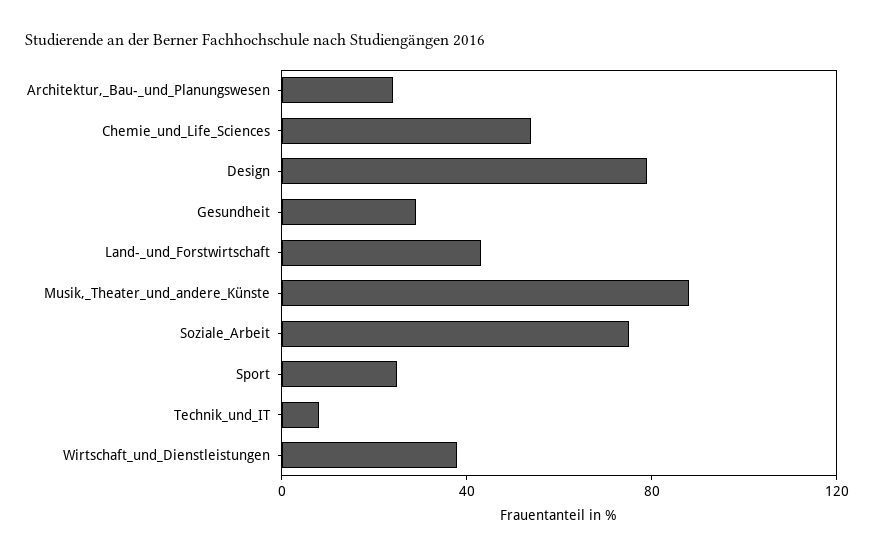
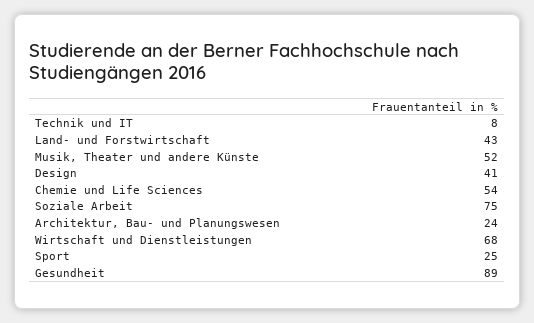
Design: 80 -> 41
Gesundheit: 30 -> 89
Musik,_Theater_und_andere_Künste: 90 -> 52
Wirtschaft_und_Dienstleistungen: 40 -> 68

